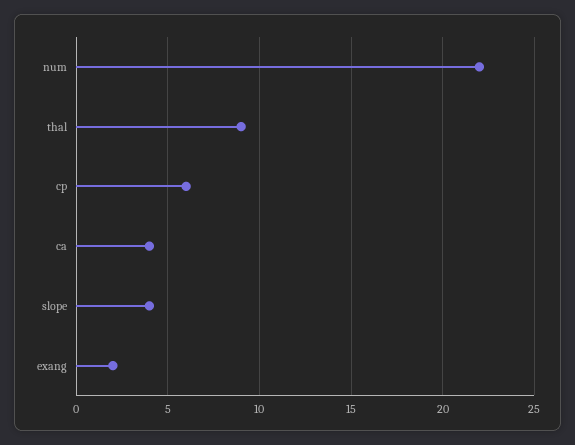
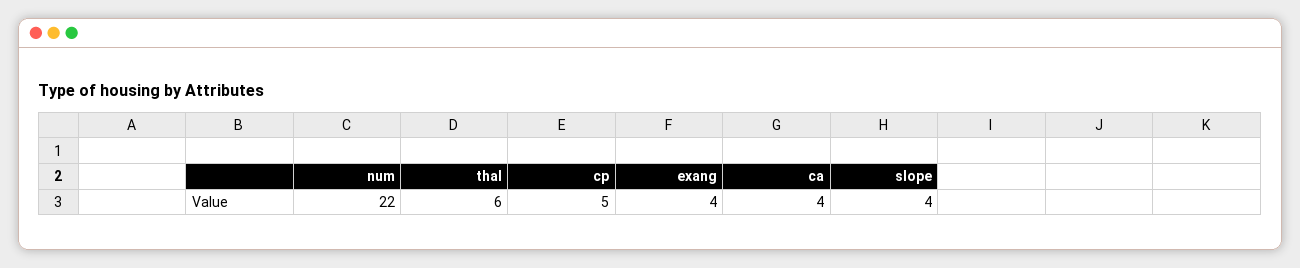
thal: 9 -> 6
cp: 6 -> 5
exang: 2 -> 4

